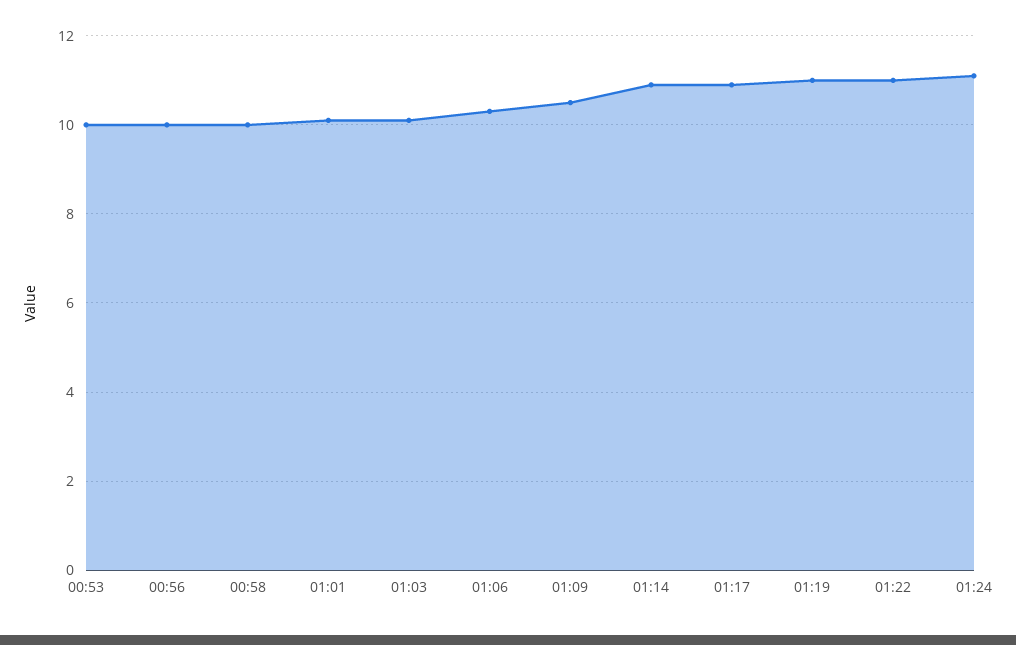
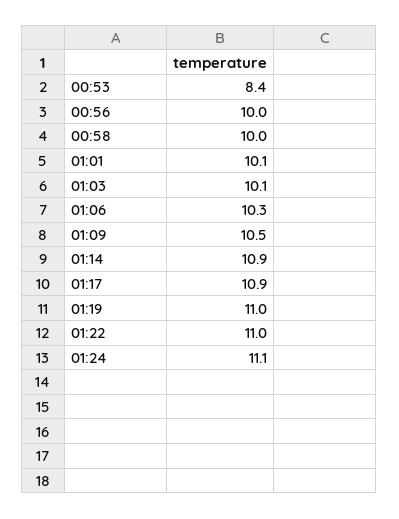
00:53: 10 -> 8.4

